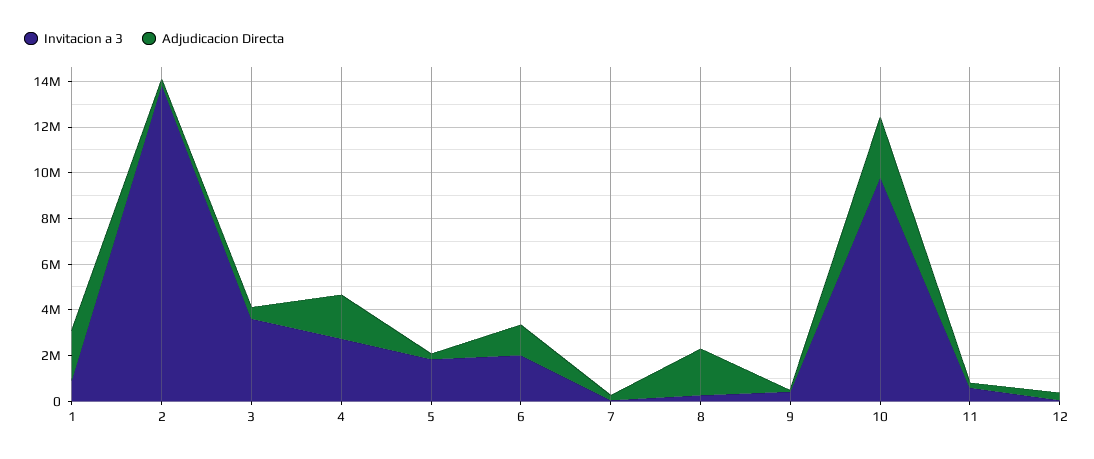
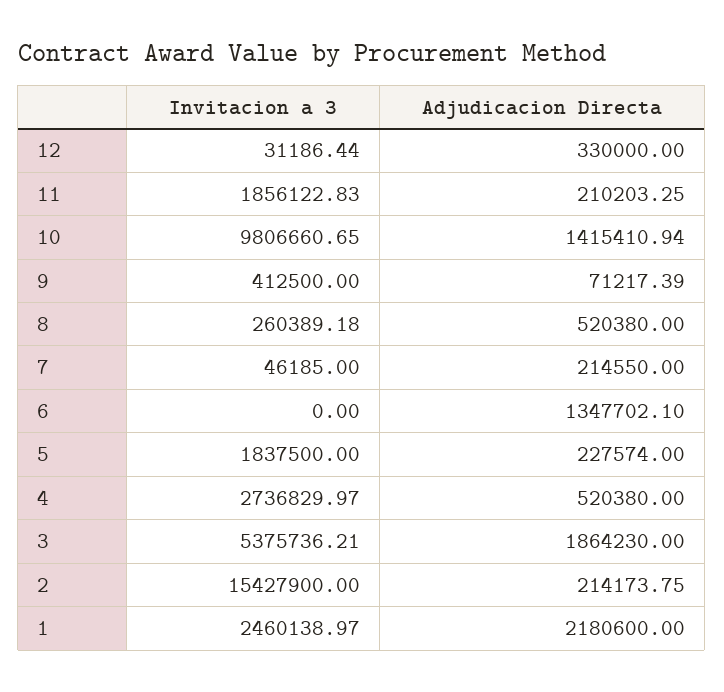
Invitacion a 3, 1: 1000000 -> 2460138.97
Invitacion a 3, 2: 14000000 -> 15427900
Invitacion a 3, 3: 3500000 -> 5375736.21
Adjudicacion Directa, 3: 500000 -> 1864230
Adjudicacion Directa, 4: 2000000 -> 520380
Invitacion a 3, 6: 2000000 -> 0
Adjudicacion Directa, 8: 2000000 -> 520380
Adjudicacion Directa, 10: 2500000 -> 1415410.94
Invitacion a 3, 11: 500000 -> 1856122.83

